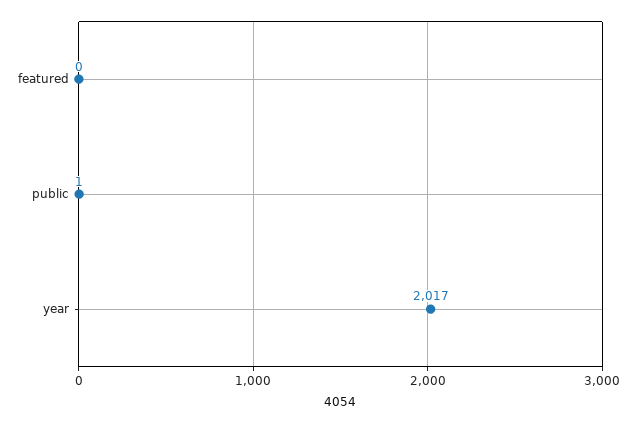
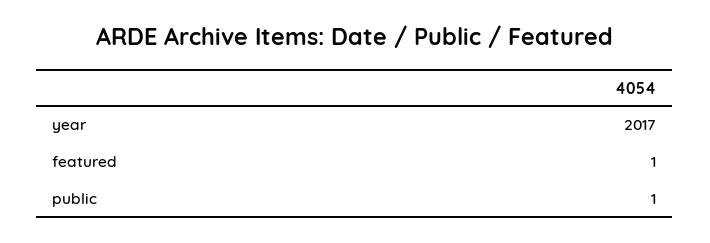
featured: 0 -> 1

